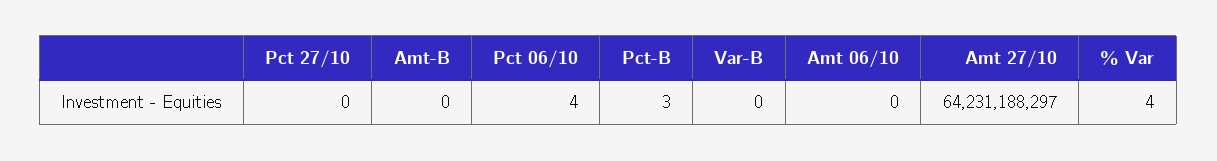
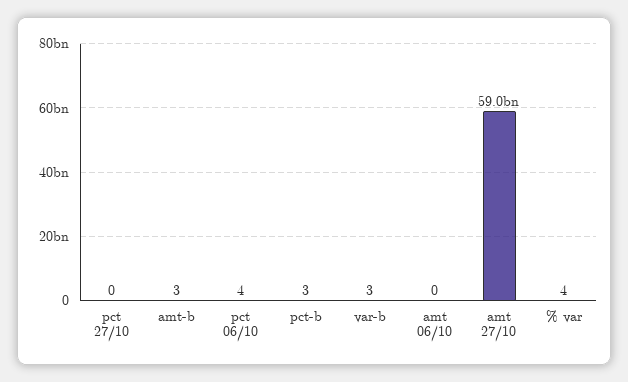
Amt-B: 0 -> 3
Var-B: 0 -> 3
Amt 27/10: 64231188297 -> 59000000000

